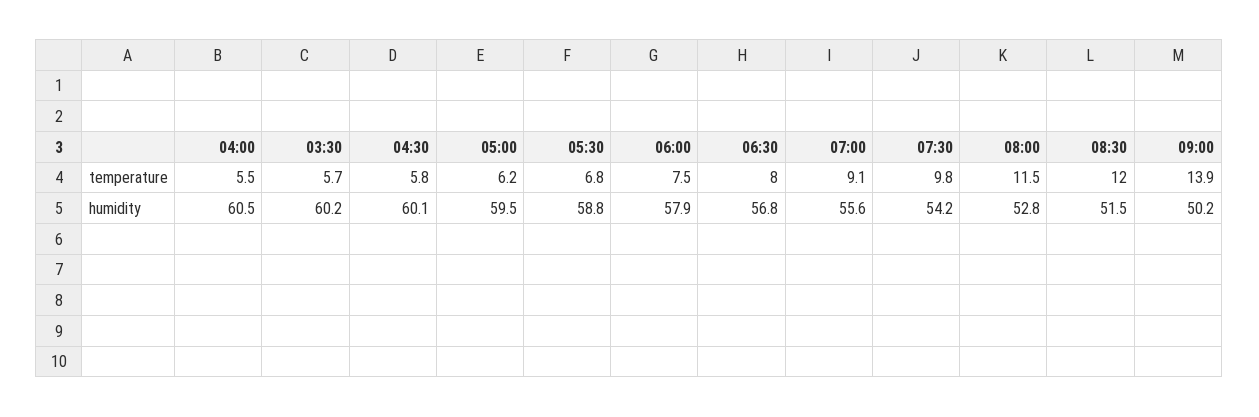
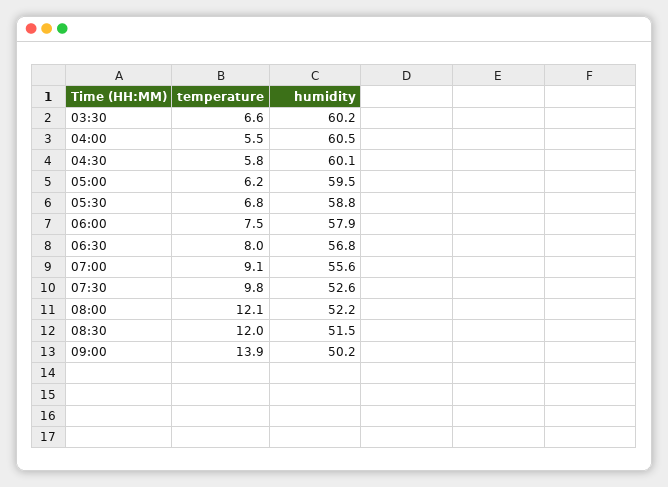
03:30, temperature: 5.7 -> 6.6
08:00, temperature: 11.5 -> 12.1
07:30, humidity: 54.2 -> 52.6
08:00, humidity: 52.8 -> 52.2

